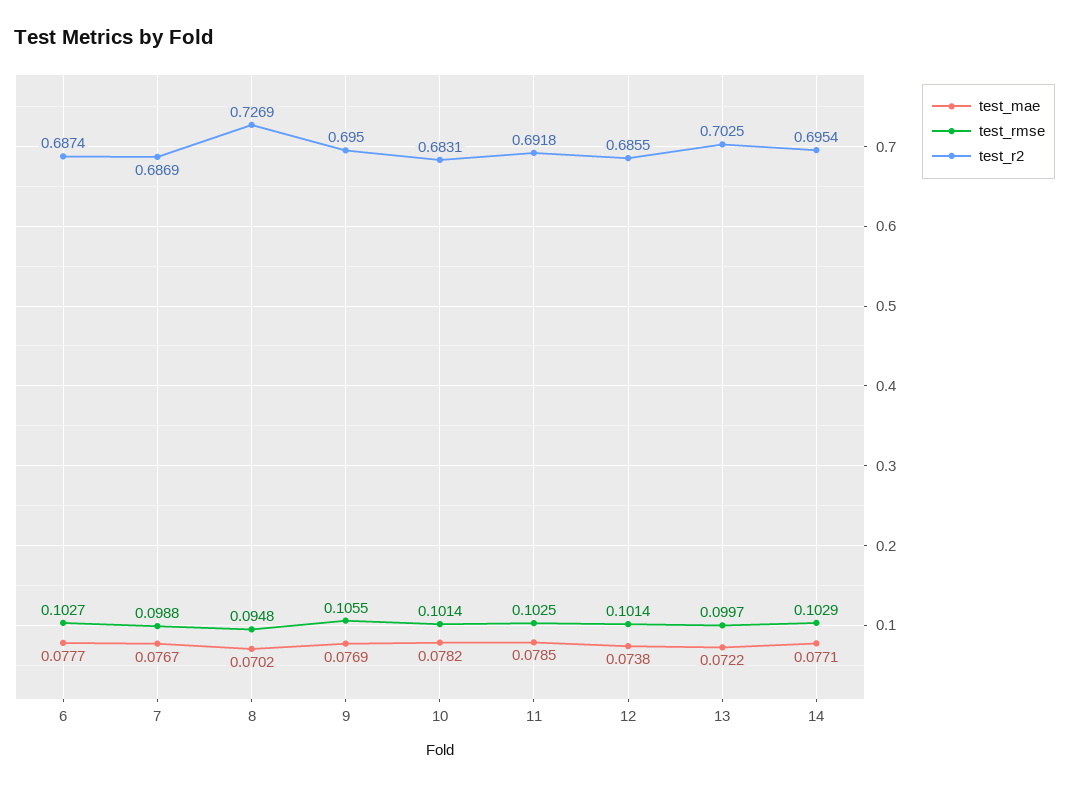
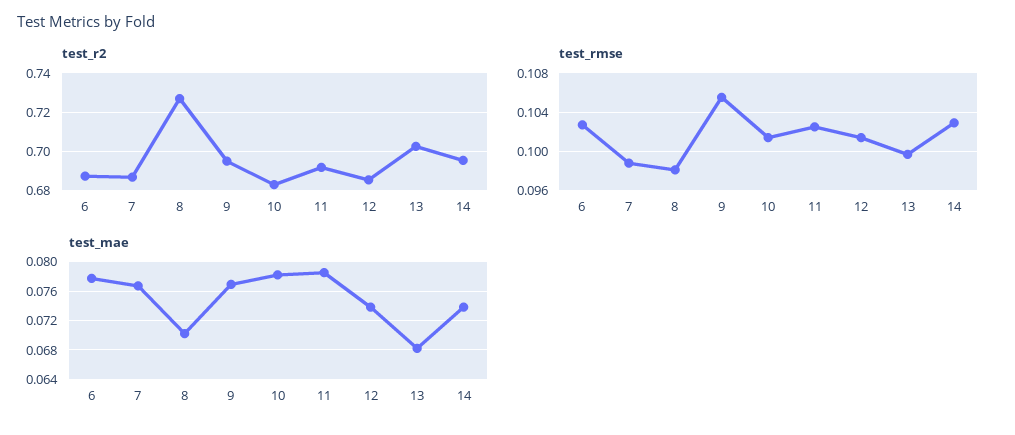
test_rmse, 8: 0.0948 -> 0.098
test_mae, 13: 0.0722 -> 0.068
test_mae, 14: 0.0771 -> 0.074

